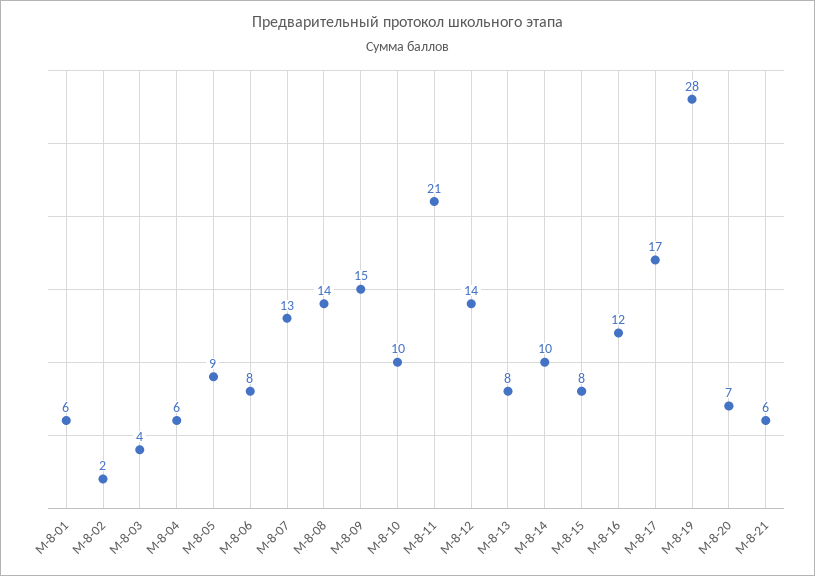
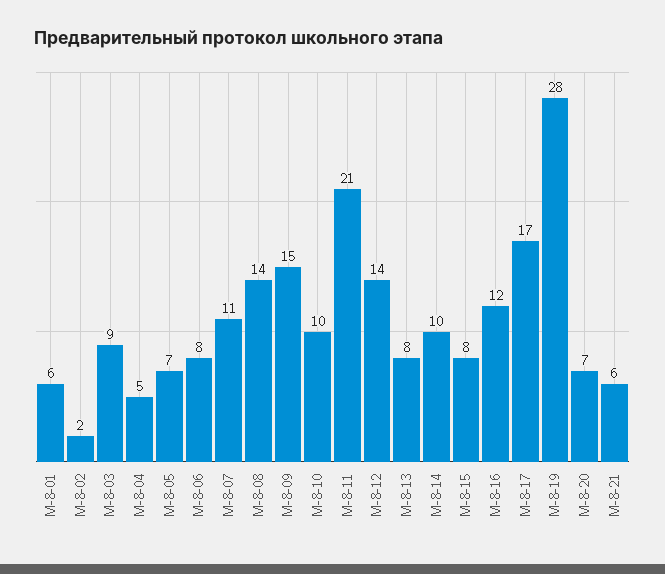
М-8-03: 4 -> 9
М-8-04: 6 -> 5
М-8-05: 9 -> 7
М-8-07: 13 -> 11

